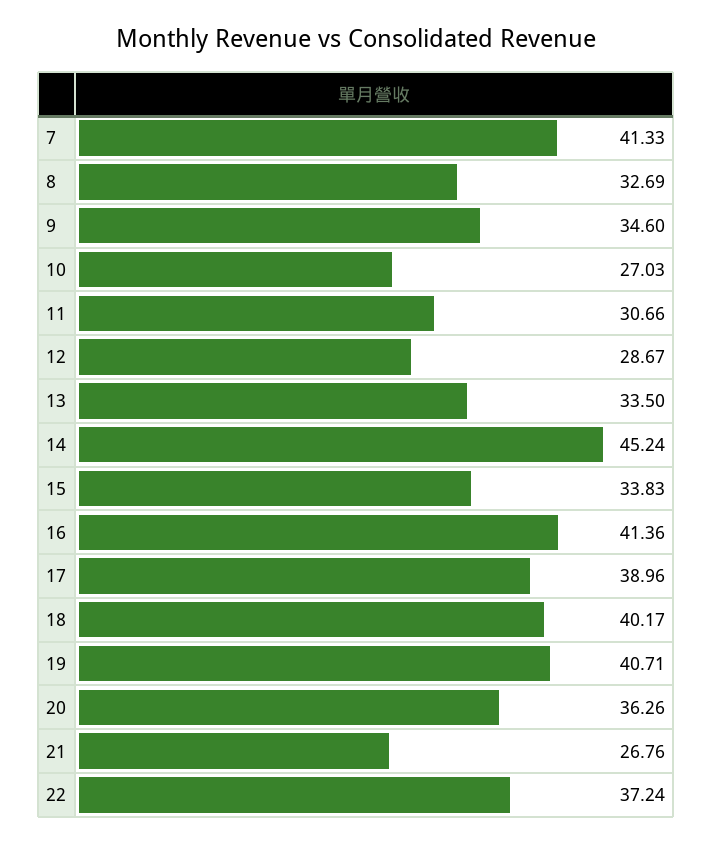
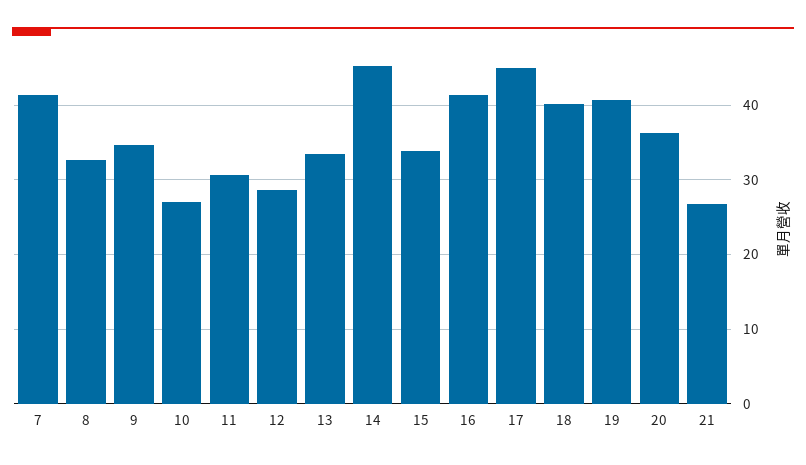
17: 38.96 -> 45
22: 37.24 -> none

